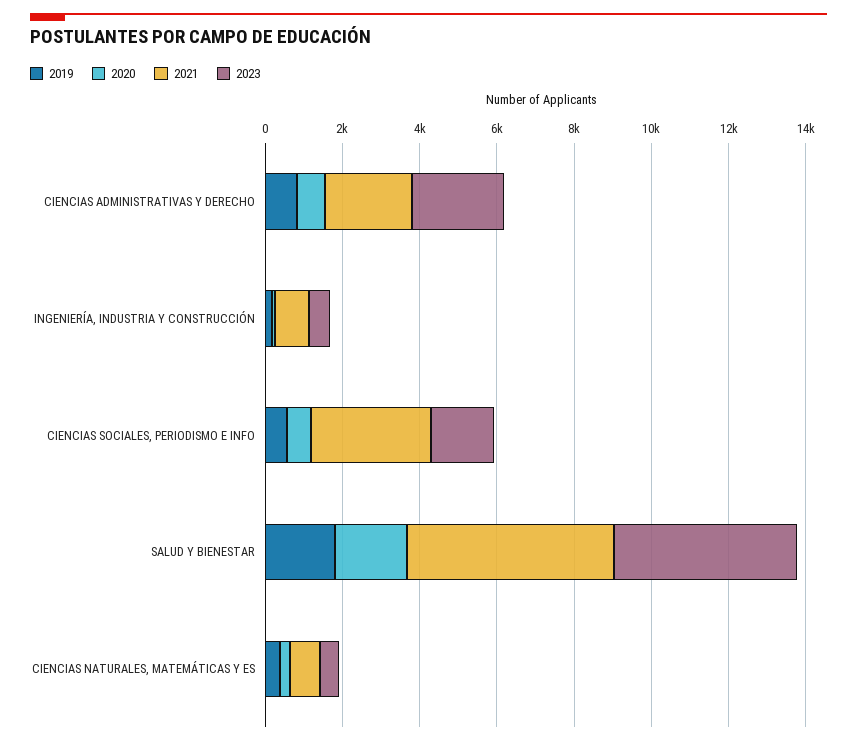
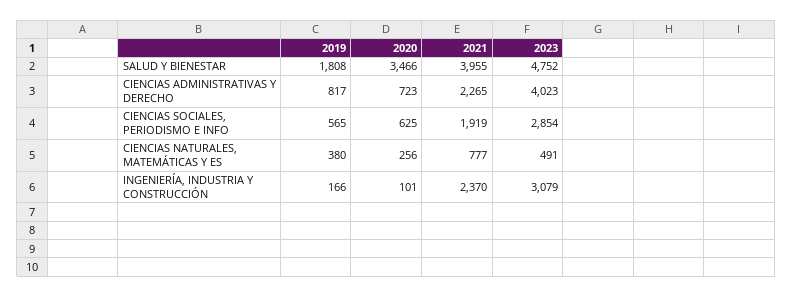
2023, CIENCIAS ADMINISTRATIVAS Y DERECHO: 2500 -> 4023
2021, INGENIERÍA, INDUSTRIA Y CONSTRUCCIÓN: 1000 -> 2370
2023, INGENIERÍA, INDUSTRIA Y CONSTRUCCIÓN: 500 -> 3079
2021, CIENCIAS SOCIALES, PERIODISMO E INFO: 3000 -> 1919
2023, CIENCIAS SOCIALES, PERIODISMO E INFO: 1500 -> 2854
2020, SALUD Y BIENESTAR: 2000 -> 3466
2021, SALUD Y BIENESTAR: 5500 -> 3955

